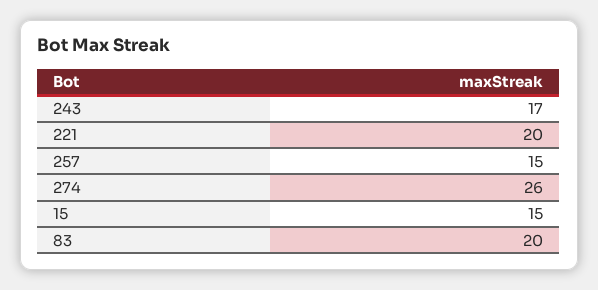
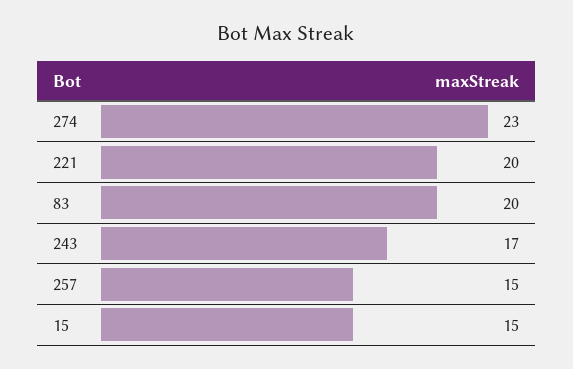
274: 26 -> 23

